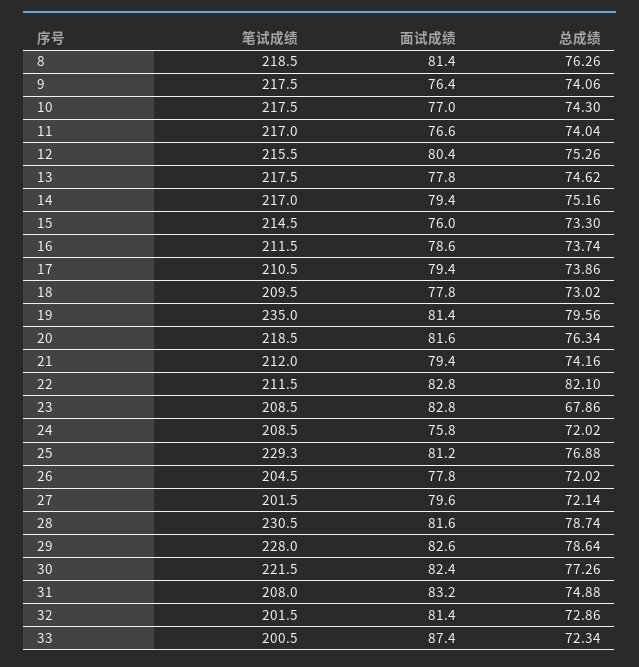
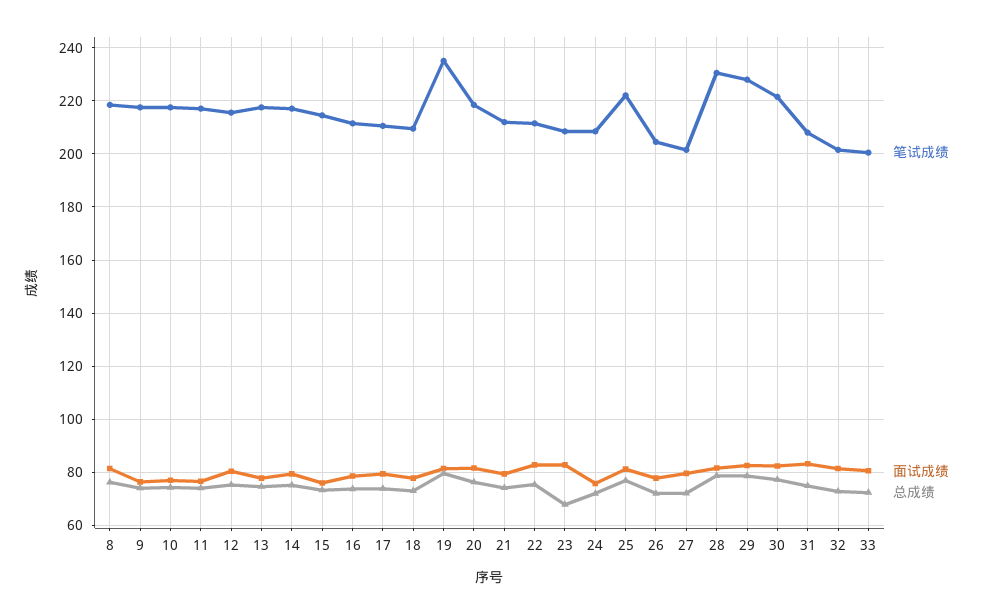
总成绩, 22: 82.1 -> 75
笔试成绩, 25: 229.3 -> 222.5
面试成绩, 33: 87.4 -> 80

